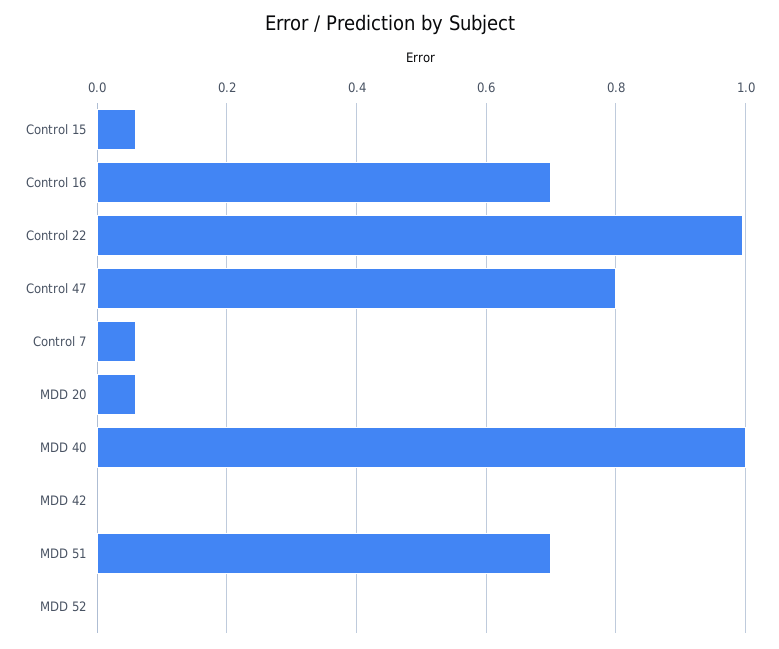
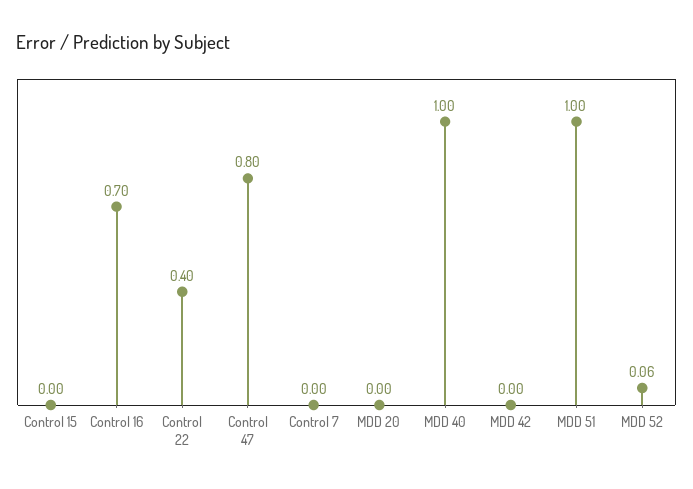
Control 15: 0.06 -> 0
Control 22: 1 -> 0.4
Control 7: 0.06 -> 0
MDD 20: 0.06 -> 0
MDD 51: 0.7 -> 1
MDD 52: 0 -> 0.06

